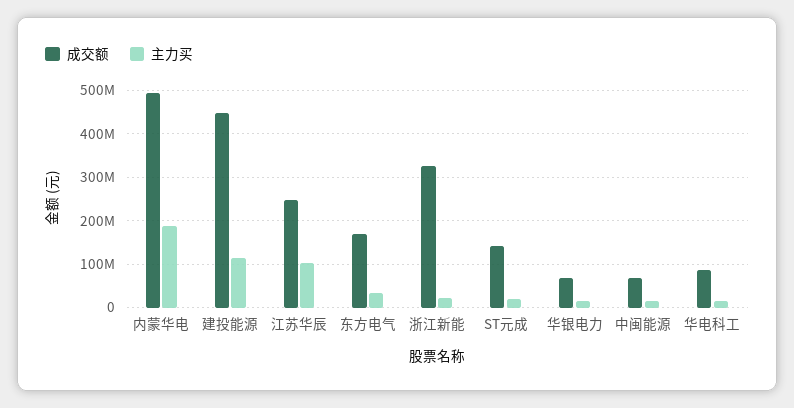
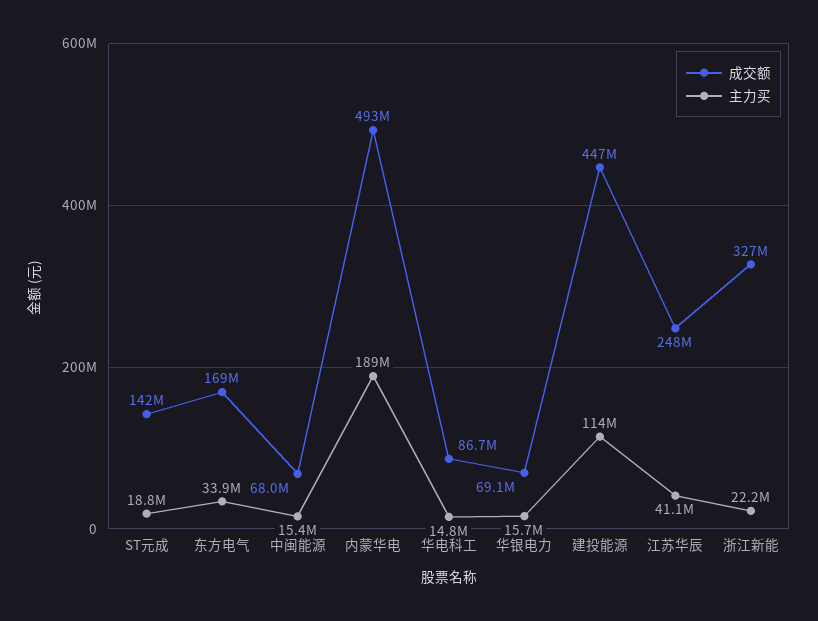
主力买, 江苏华辰: 100000000 -> 41100000

